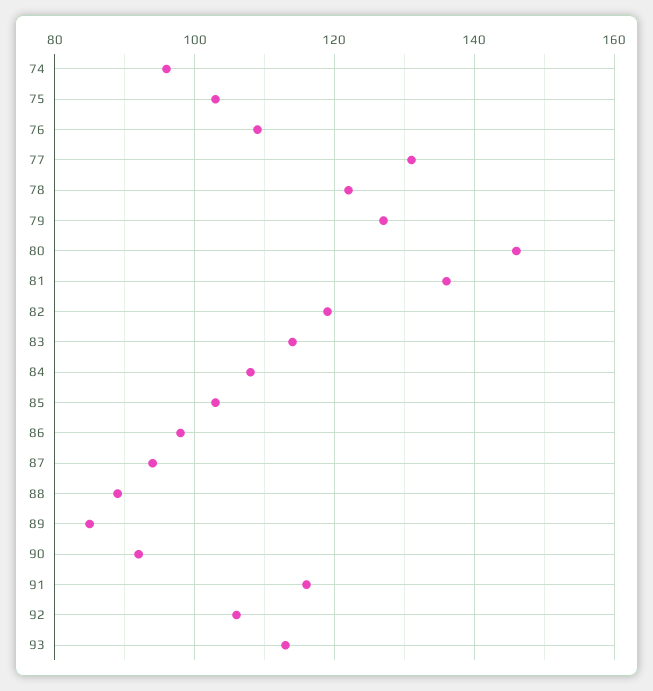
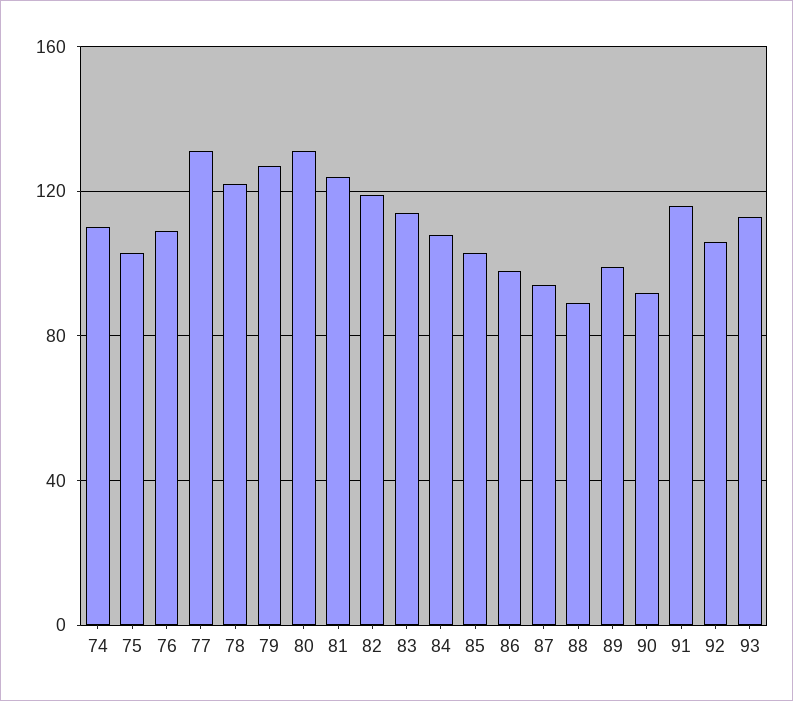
74: 95 -> 110
80: 145 -> 130
81: 135 -> 125
89: 85 -> 100

